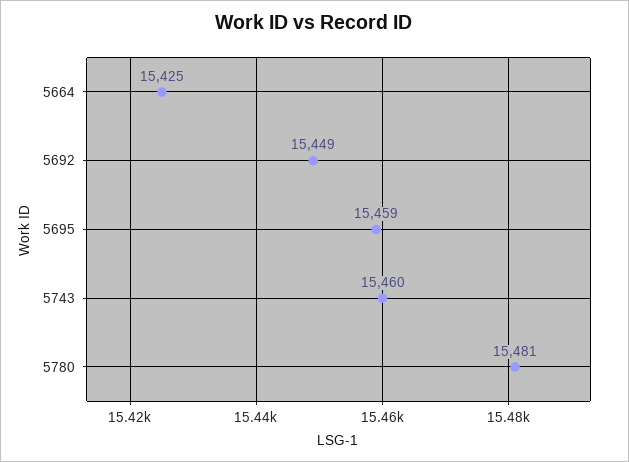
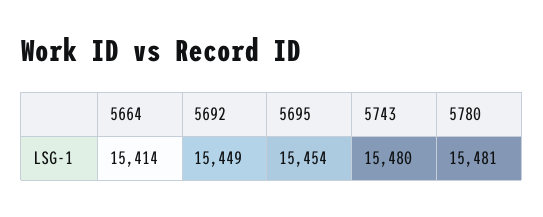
5664: 15425 -> 15414
5695: 15459 -> 15454
5743: 15460 -> 15480

